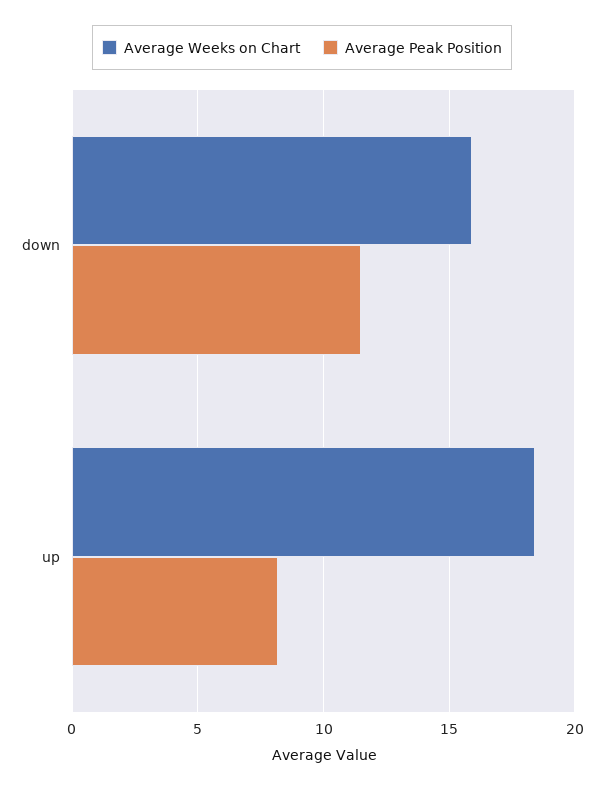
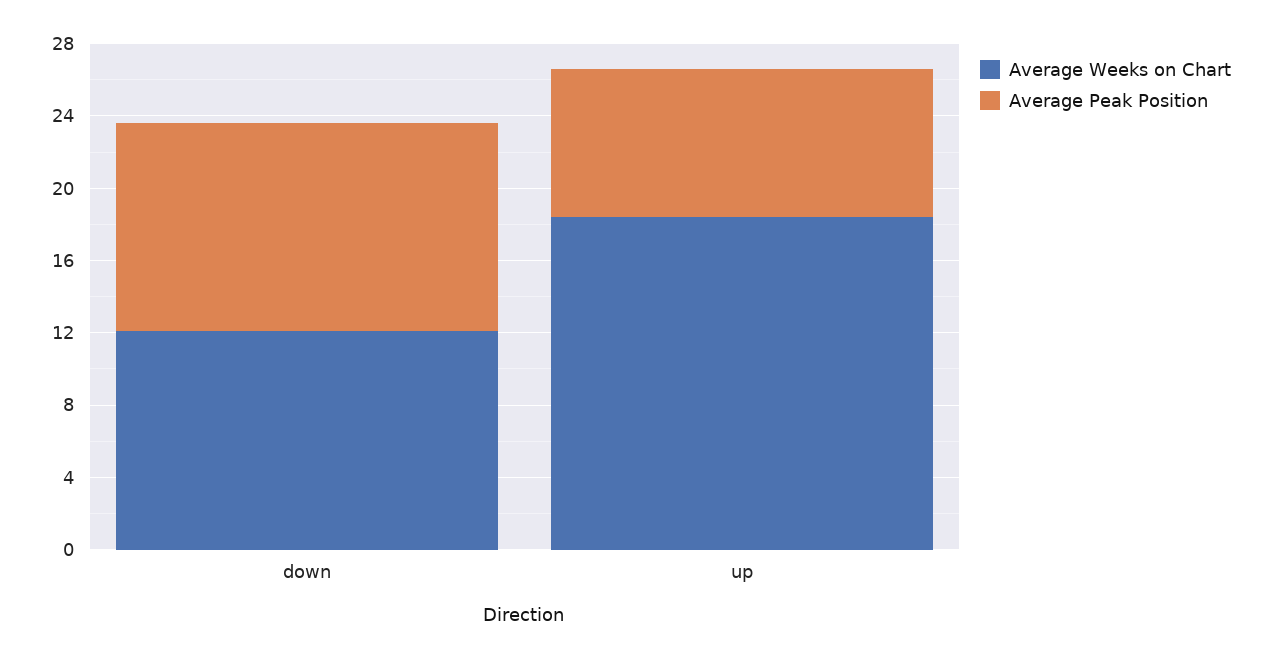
Average Weeks on Chart, down: 16 -> 12

